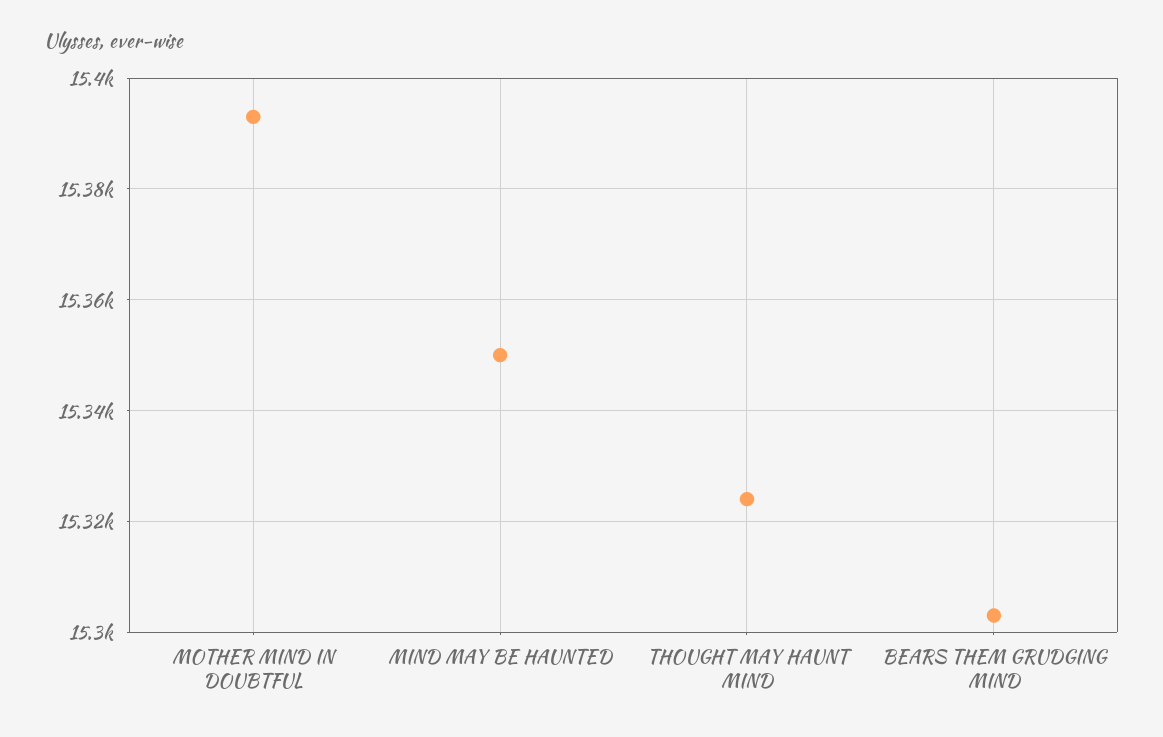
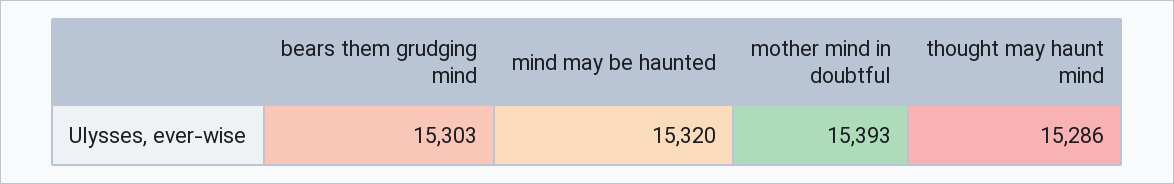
MIND MAY BE HAUNTED: 15350 -> 15320
THOUGHT MAY HAUNT MIND: 15325 -> 15286

